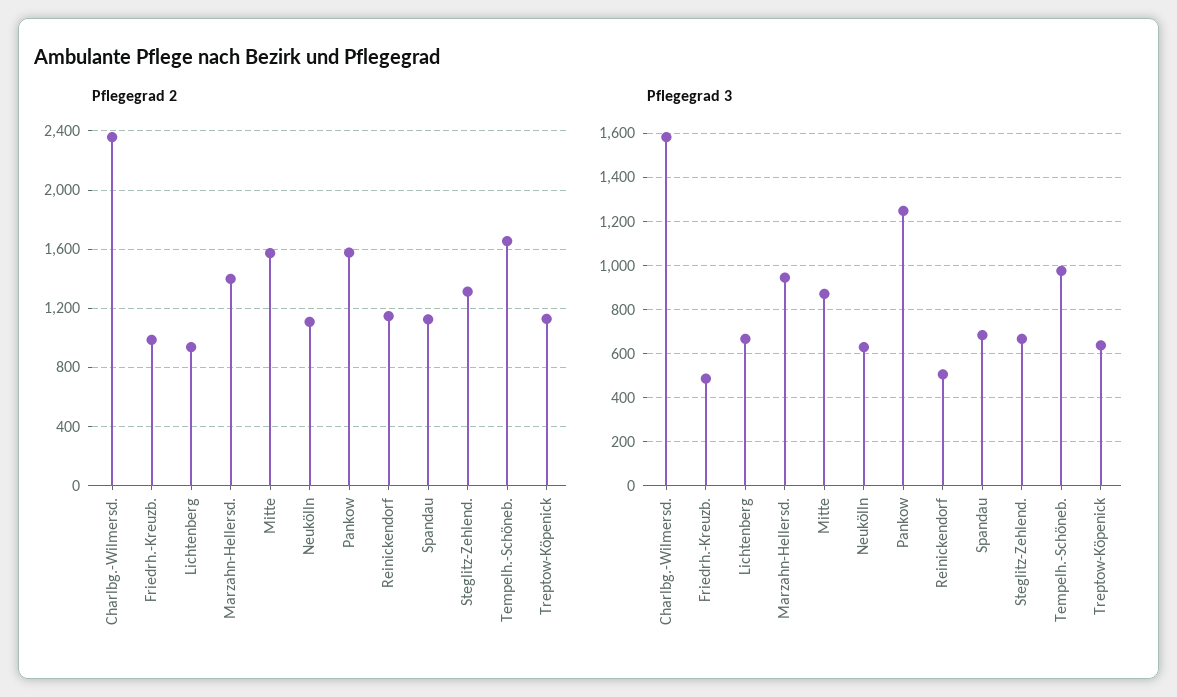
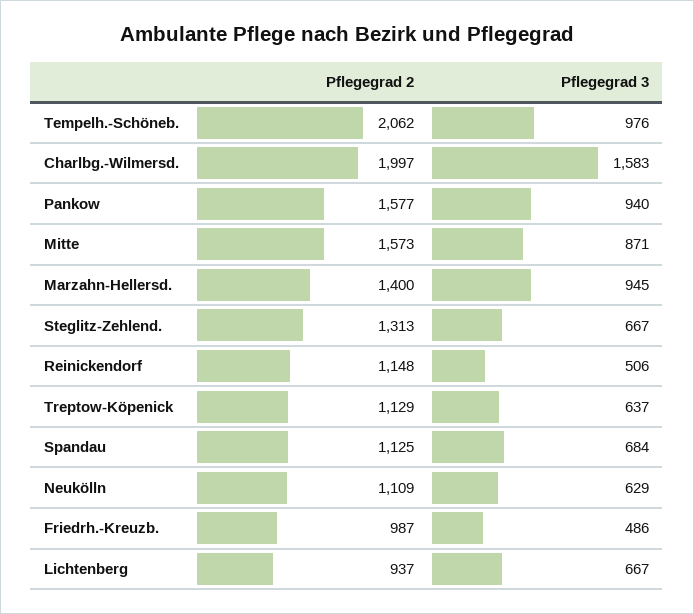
Pflegegrad 2, Charlbg.-Wilmersd.: 2350 -> 1997
Pflegegrad 2, Tempelh.-Schöneb.: 1650 -> 2062
Pflegegrad 3, Pankow: 1250 -> 940

